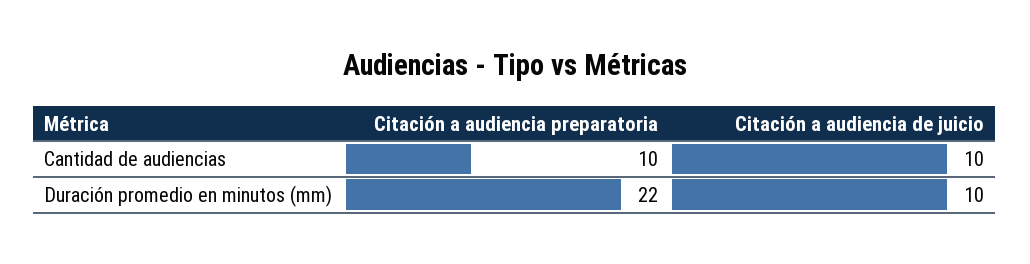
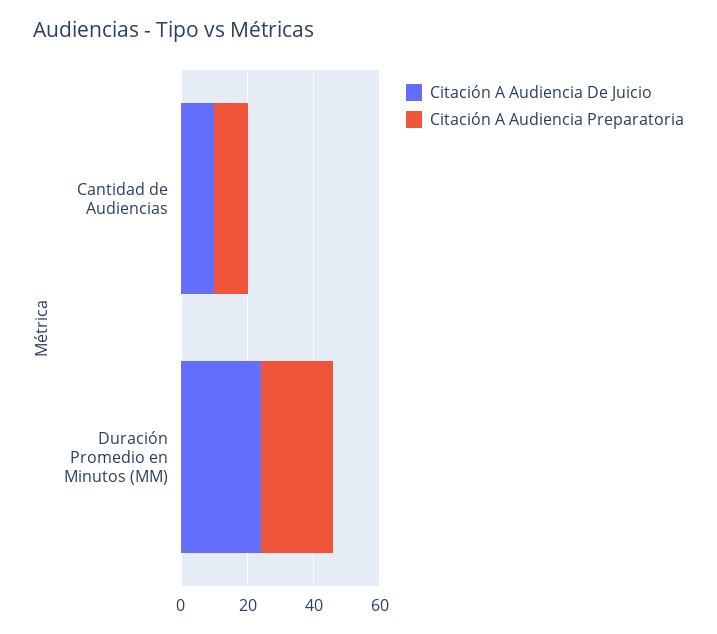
Citación a audiencia de juicio, Duración promedio en minutos (mm): 10 -> 25

